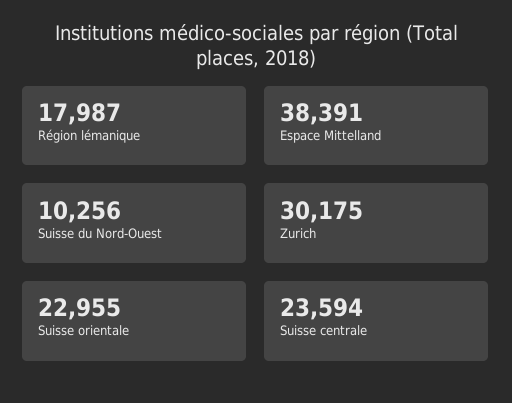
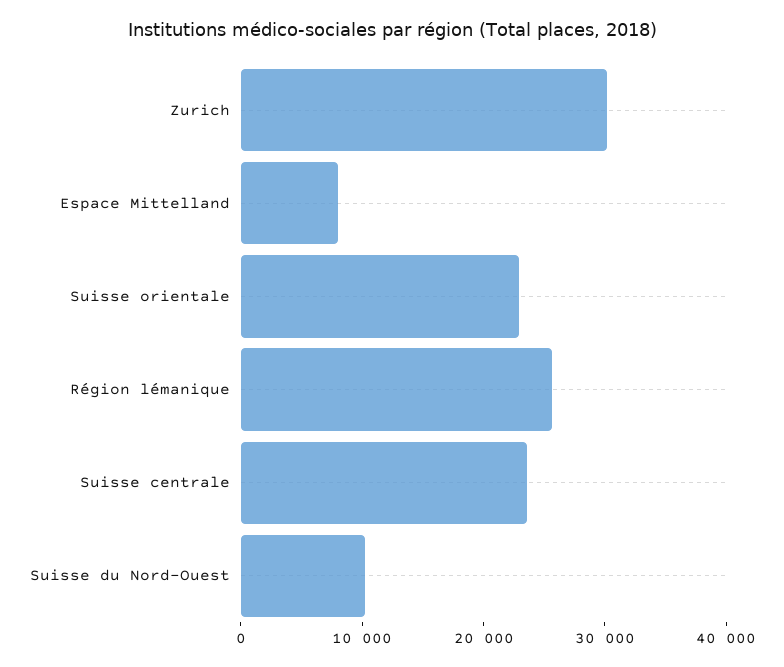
Région lémanique: 17987 -> 26000
Espace Mittelland: 38391 -> 8000

